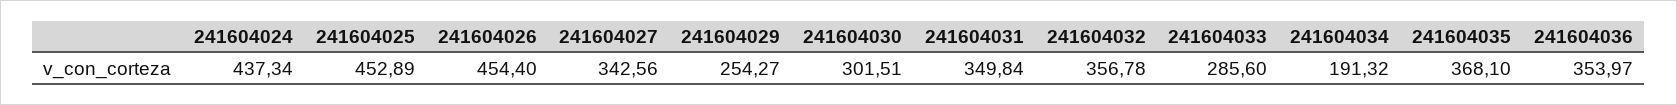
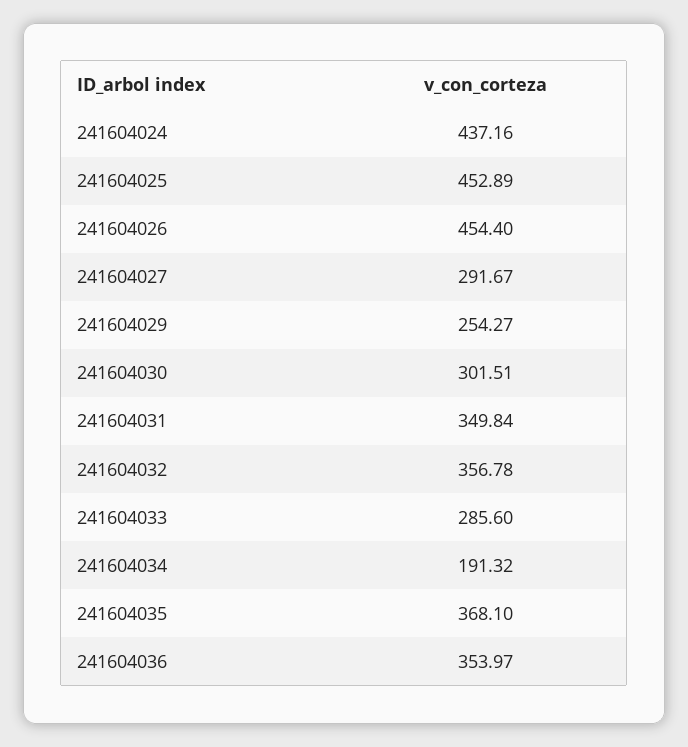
241604024: 437.34 -> 437.16
241604027: 342.56 -> 291.67

